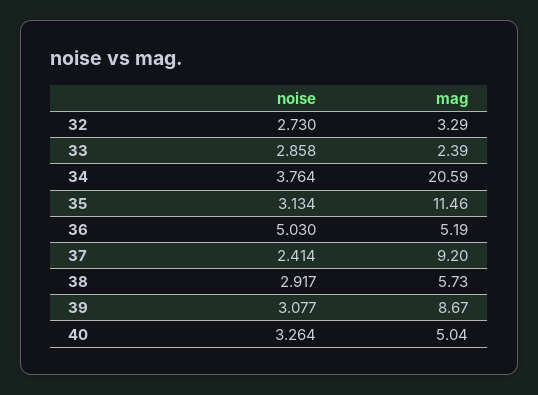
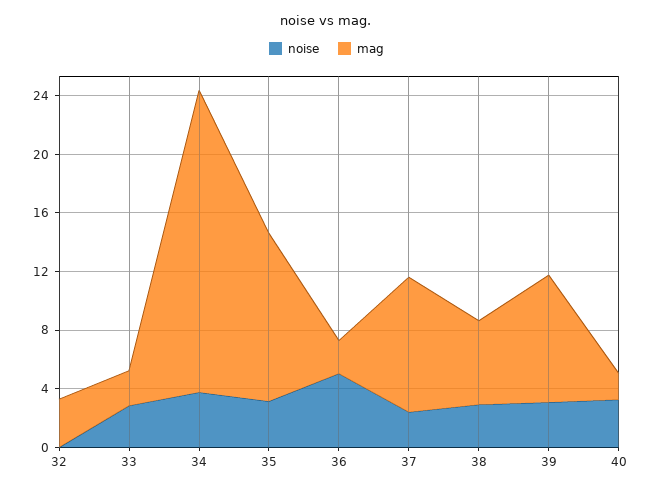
noise, 32: 2.73 -> 0
mag, 36: 5.19 -> 2
mag, 40: 5.04 -> 2

